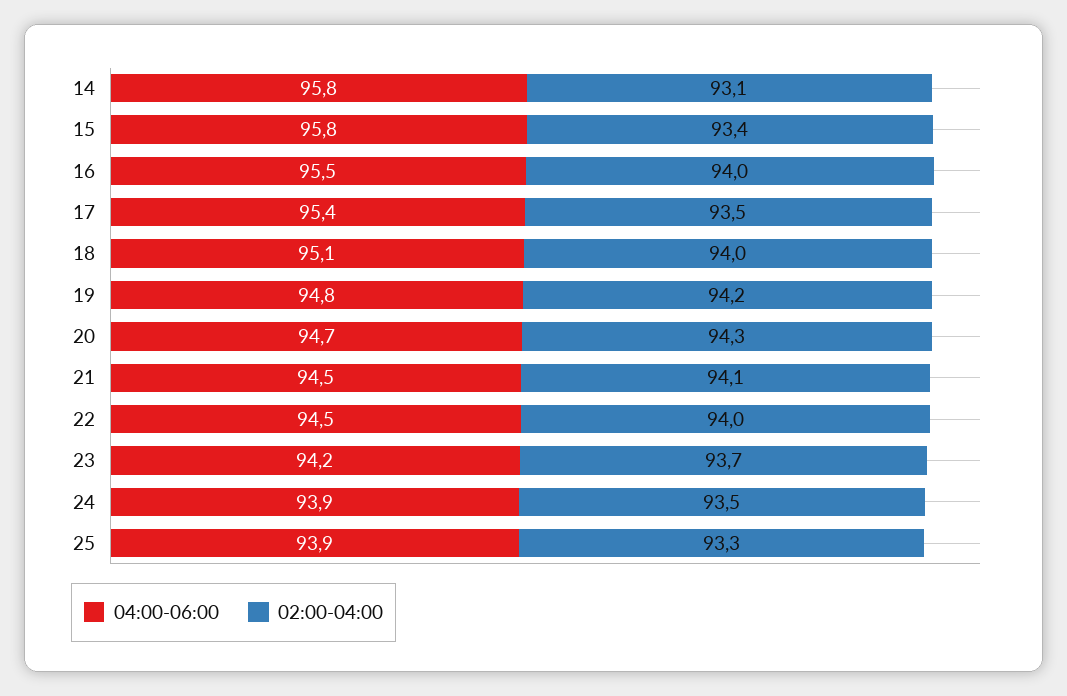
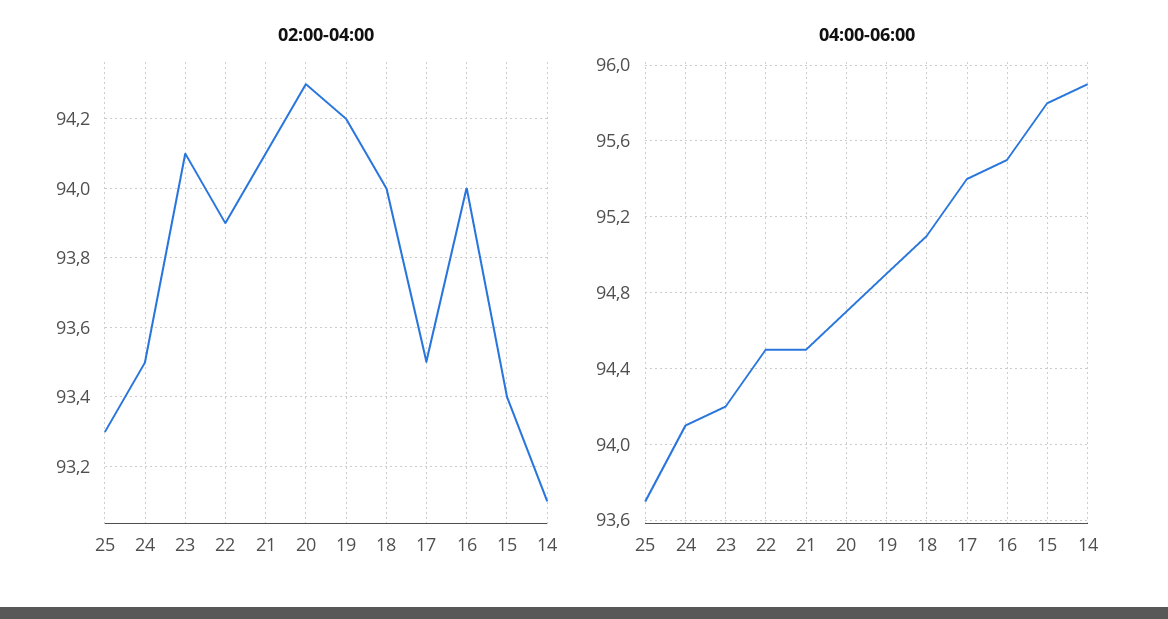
04:00-06:00, 14: 95.8 -> 95.9
04:00-06:00, 19: 94.8 -> 94.9
02:00-04:00, 22: 94 -> 93.9
02:00-04:00, 23: 93.7 -> 94.1
04:00-06:00, 24: 93.9 -> 94.1
04:00-06:00, 25: 93.9 -> 93.7

